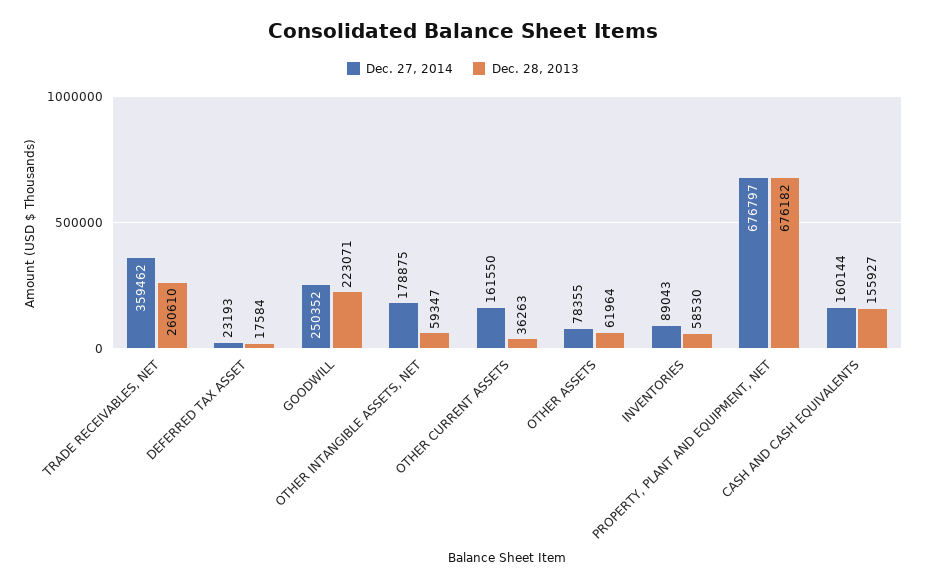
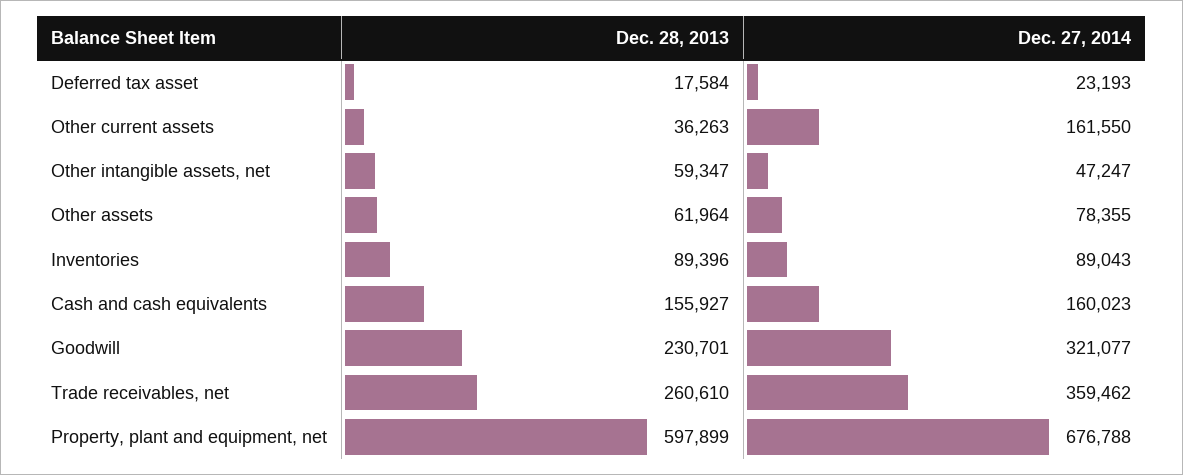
Dec. 27, 2014, GOODWILL: 250352 -> 321077
Dec. 28, 2013, GOODWILL: 223071 -> 230701
Dec. 27, 2014, OTHER INTANGIBLE ASSETS, NET: 178875 -> 47247
Dec. 28, 2013, INVENTORIES: 58530 -> 89396
Dec. 27, 2014, PROPERTY, PLANT AND EQUIPMENT, NET: 676797 -> 676788
Dec. 28, 2013, PROPERTY, PLANT AND EQUIPMENT, NET: 676182 -> 597899
Dec. 27, 2014, CASH AND CASH EQUIVALENTS: 160144 -> 160023

